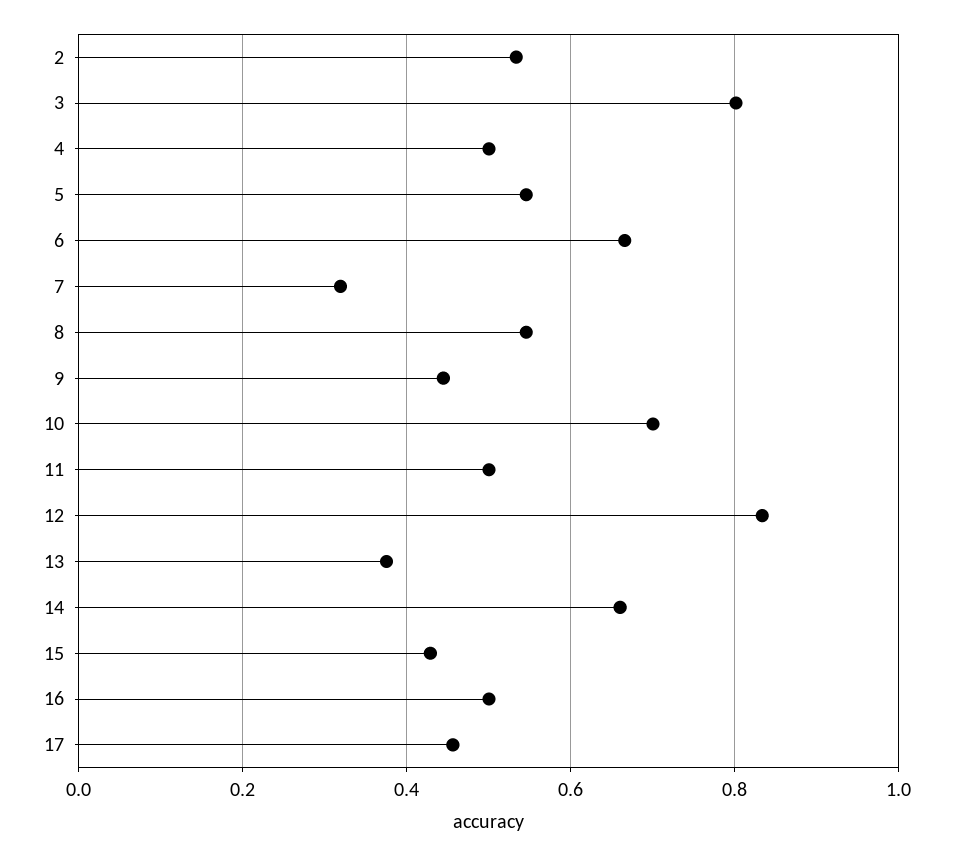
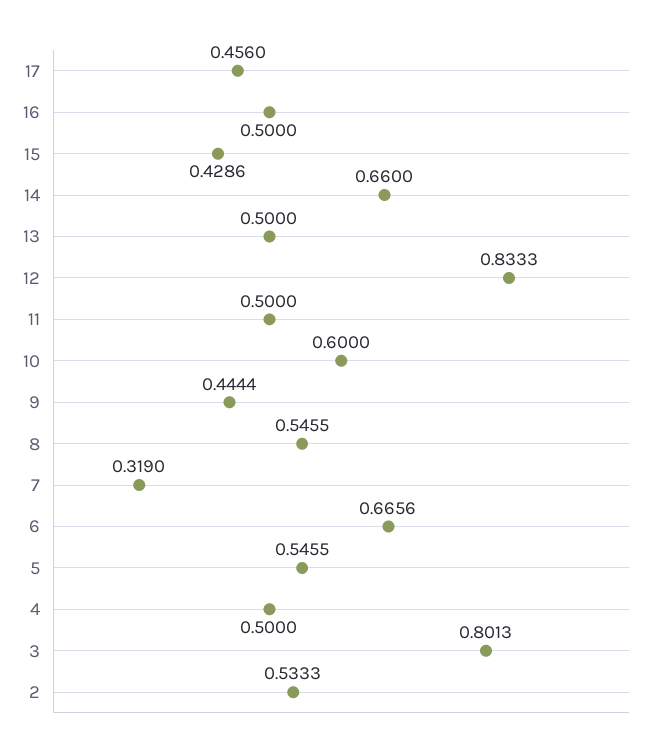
10: 0.7 -> 0.6
13: 0.38 -> 0.5

